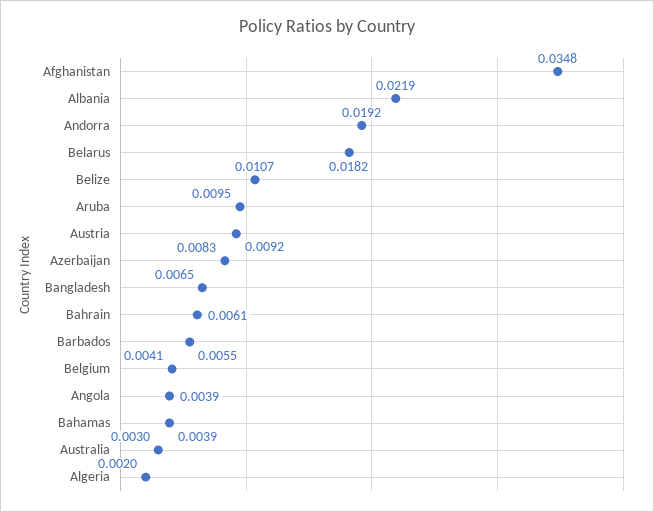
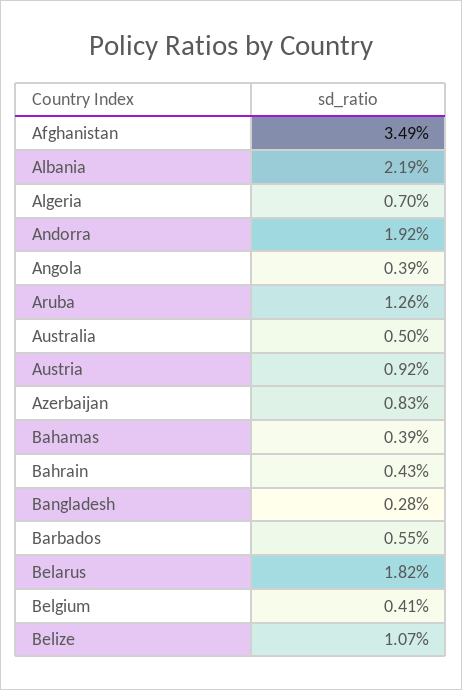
Afghanistan: 0.0348 -> 0.0349
Aruba: 0.0095 -> 0.0126
Bangladesh: 0.0065 -> 0.0028
Bahrain: 0.0061 -> 0.0043
Australia: 0.003 -> 0.005
Algeria: 0.002 -> 0.007

